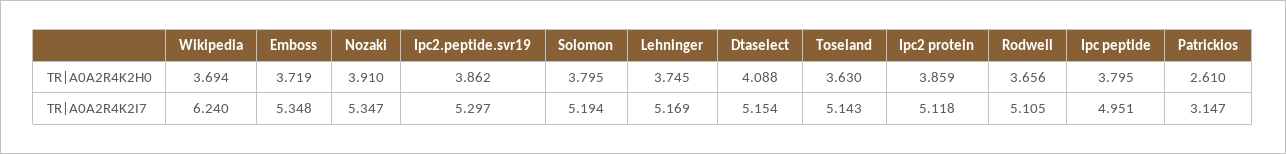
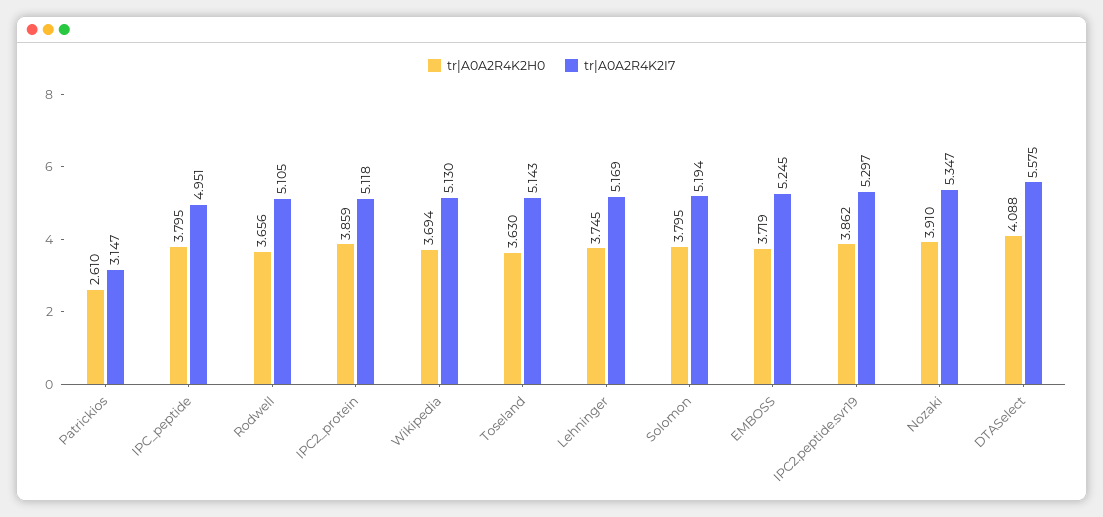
TR|A0A2R4K2I7, Wikipedia: 6.24 -> 5.13
TR|A0A2R4K2I7, Emboss: 5.348 -> 5.245
TR|A0A2R4K2I7, Dtaselect: 5.154 -> 5.575

